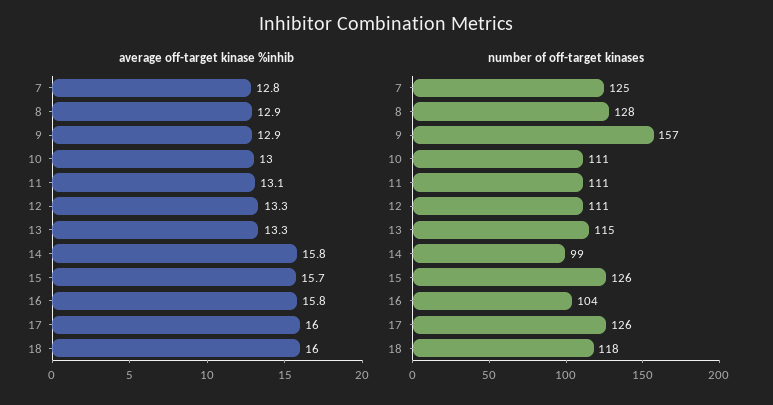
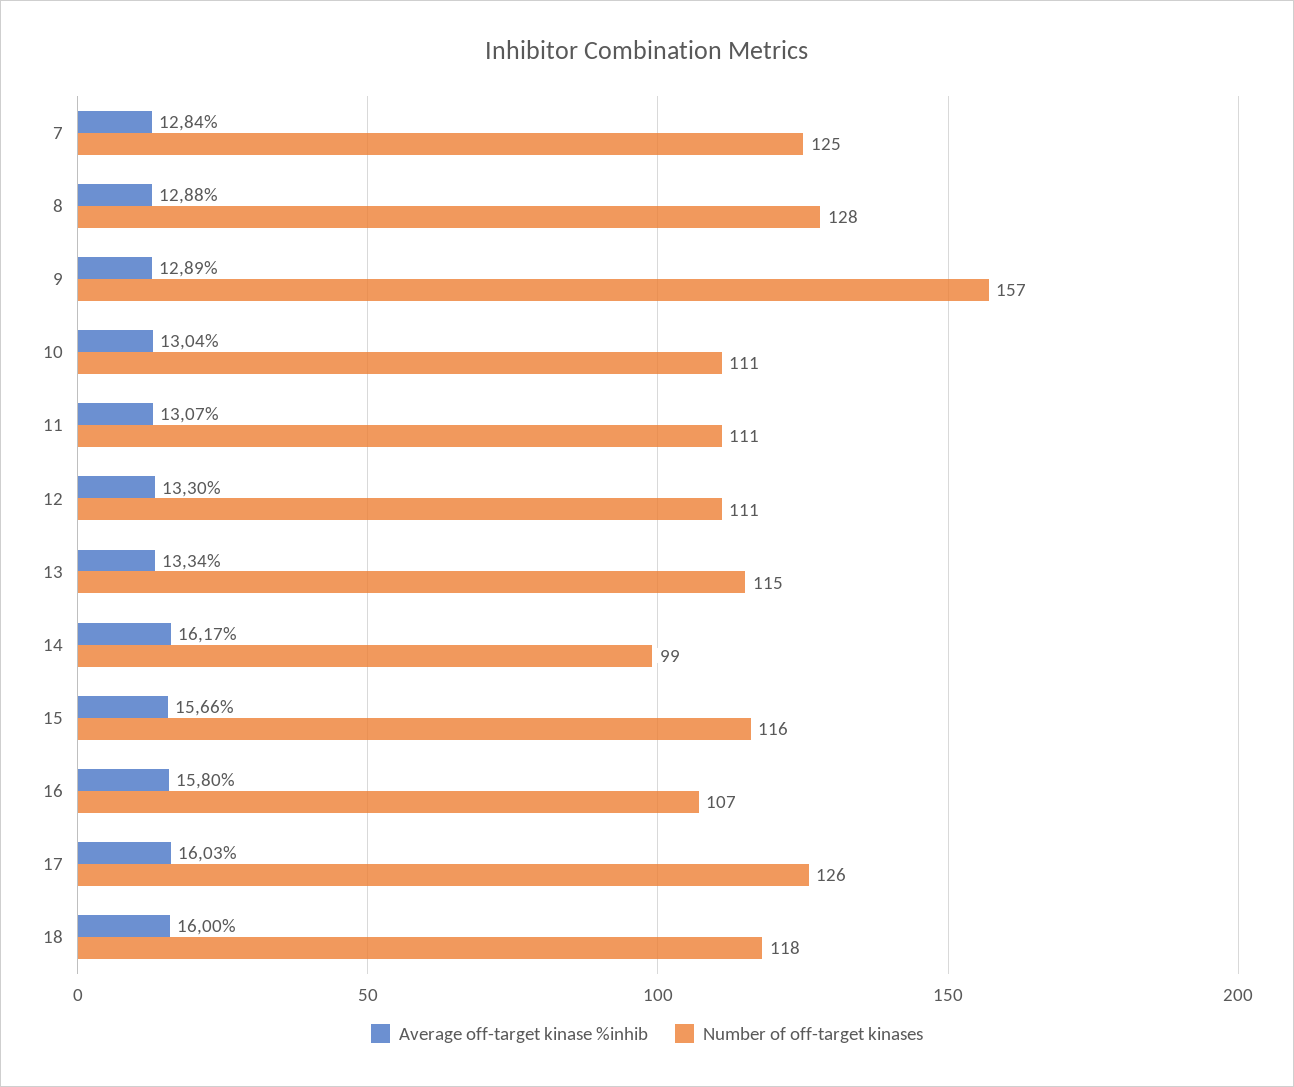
average off-target kinase %inhib, 14: 15.8 -> 16.17
number of off-target kinases, 15: 126 -> 116
number of off-target kinases, 16: 104 -> 107

